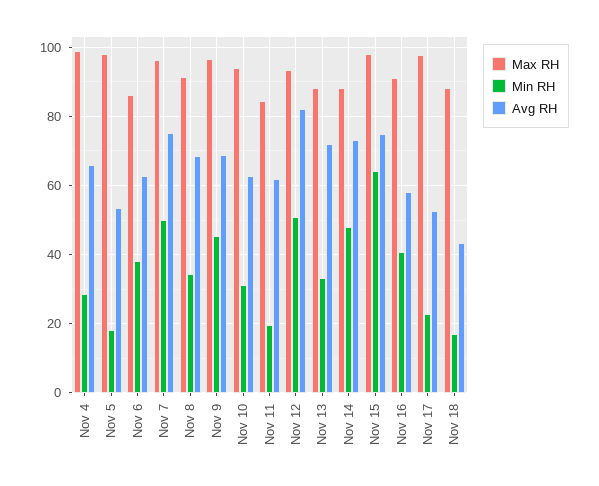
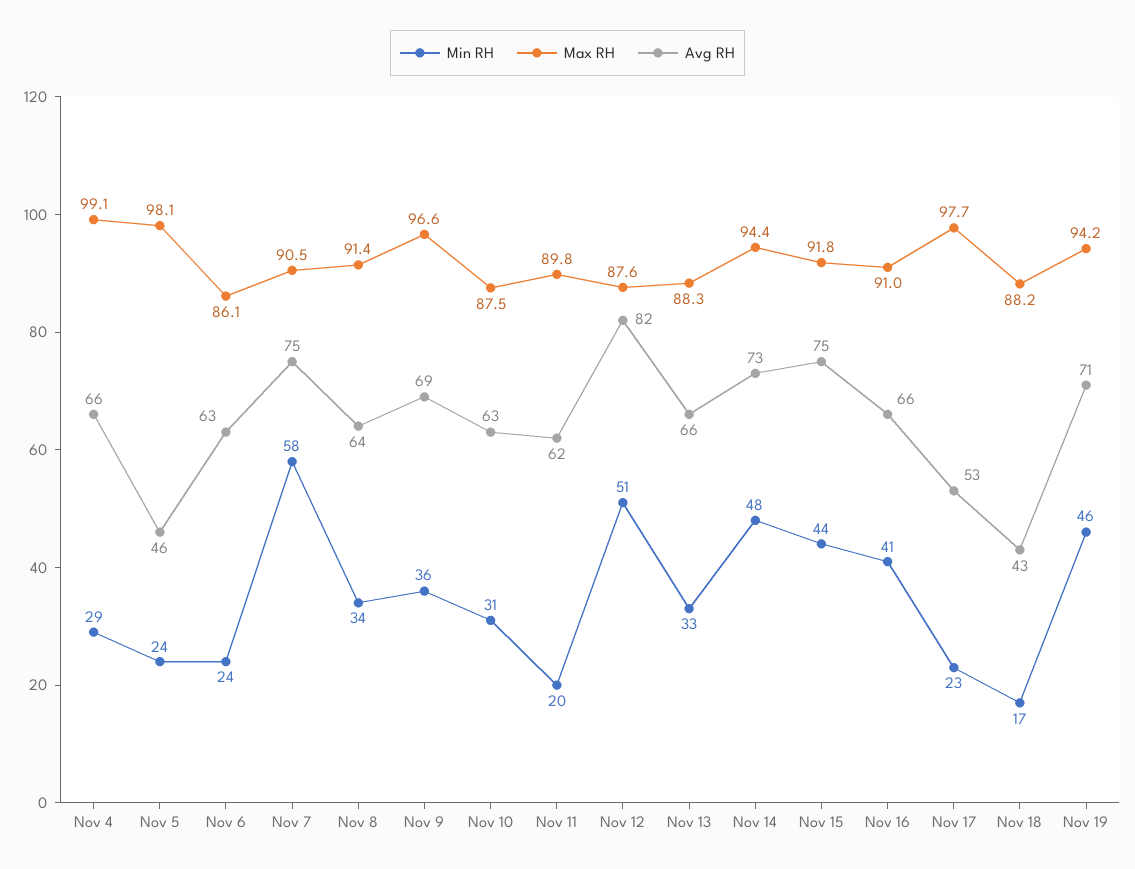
Min RH, Nov 5: 18 -> 24
Avg RH, Nov 5: 54 -> 46
Min RH, Nov 6: 38 -> 24
Max RH, Nov 7: 96 -> 90.5
Min RH, Nov 7: 50 -> 58
Avg RH, Nov 8: 68 -> 64
Min RH, Nov 9: 46 -> 36
Max RH, Nov 10: 94 -> 87.5
Max RH, Nov 11: 84 -> 89.8
Max RH, Nov 12: 94 -> 87.6
Avg RH, Nov 13: 72 -> 66
Max RH, Nov 14: 88 -> 94.4
Max RH, Nov 15: 98 -> 91.8
Min RH, Nov 15: 64 -> 44
Avg RH, Nov 16: 58 -> 66
Min RH, Nov 19: none -> 46
Max RH, Nov 19: none -> 94.2
Avg RH, Nov 19: none -> 71

